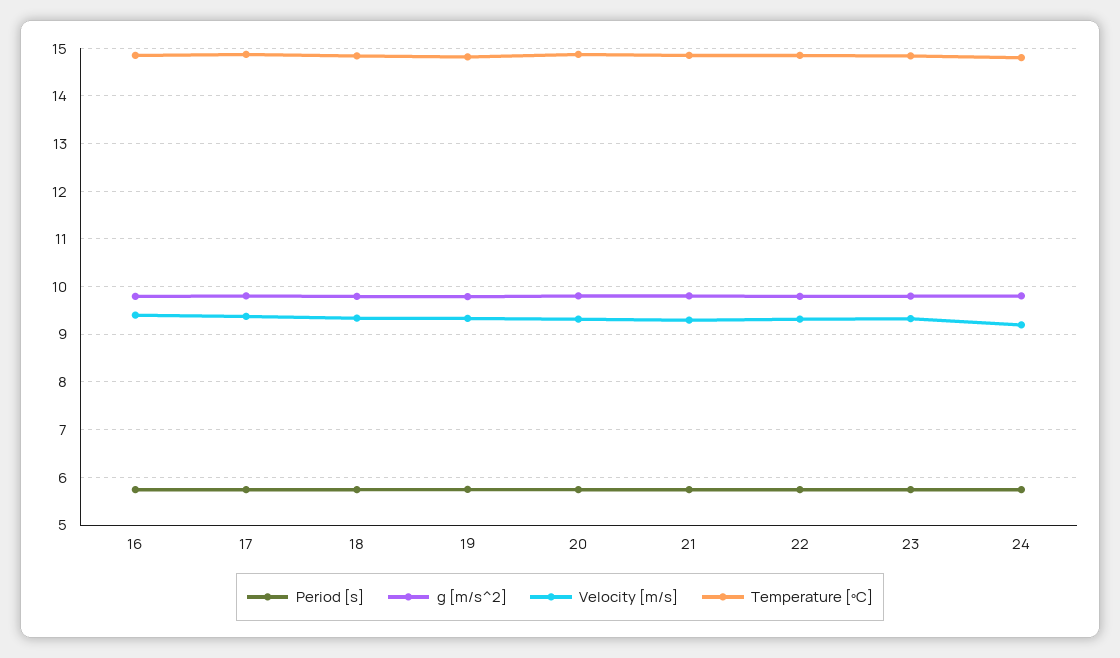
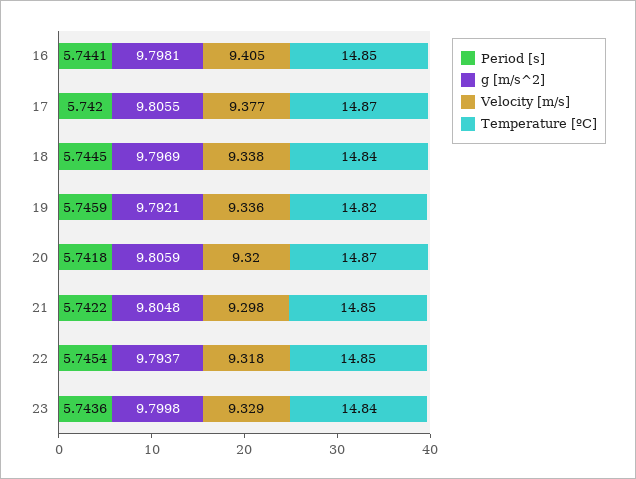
Period [s], 24: 5.8 -> none
g [m/s^2], 24: 9.8 -> none
Velocity [m/s], 24: 9.2 -> none
Temperature [ºC], 24: 14.8 -> none

